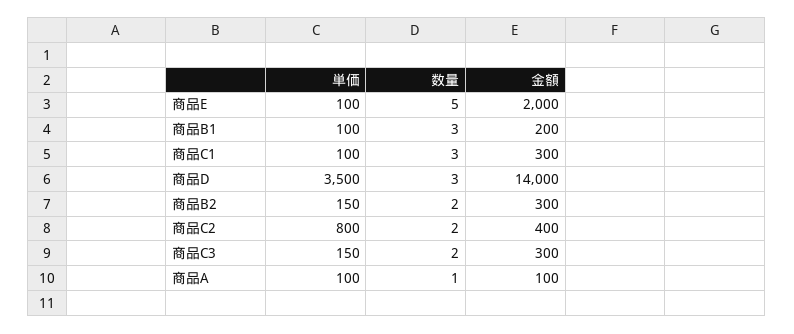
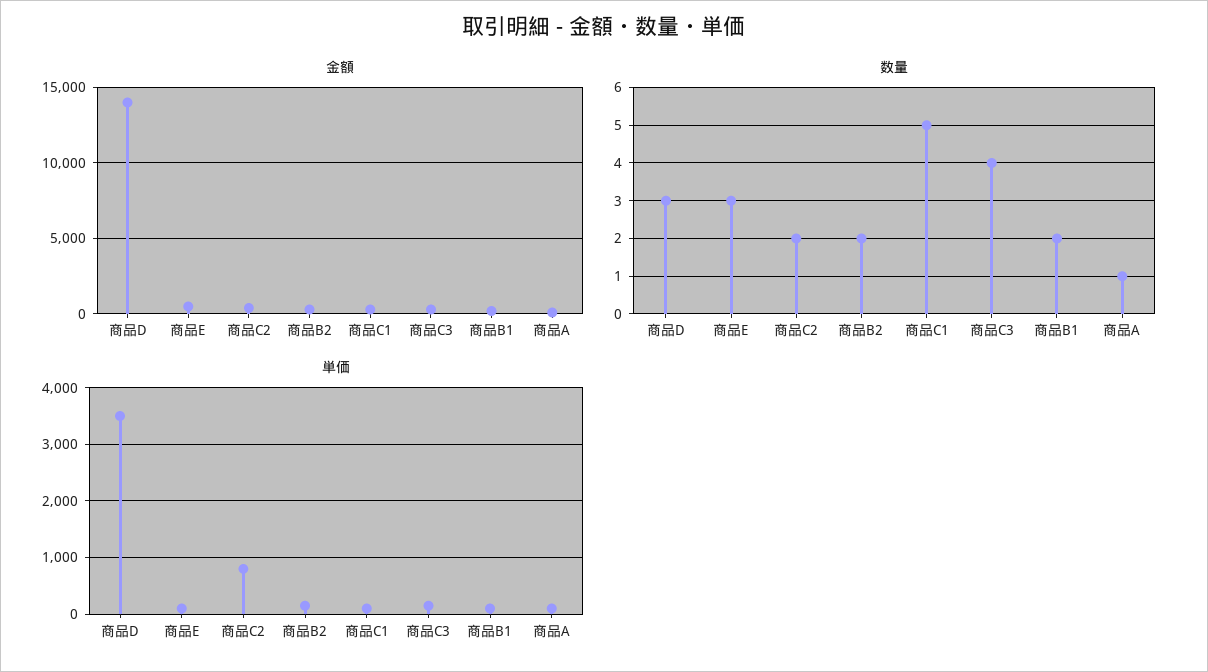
数量, 商品E: 5 -> 3
金額, 商品E: 2000 -> 500
数量, 商品B1: 3 -> 2
数量, 商品C1: 3 -> 5
数量, 商品C3: 2 -> 4

